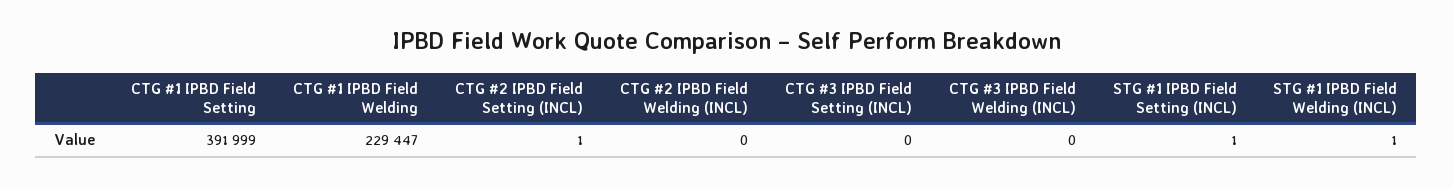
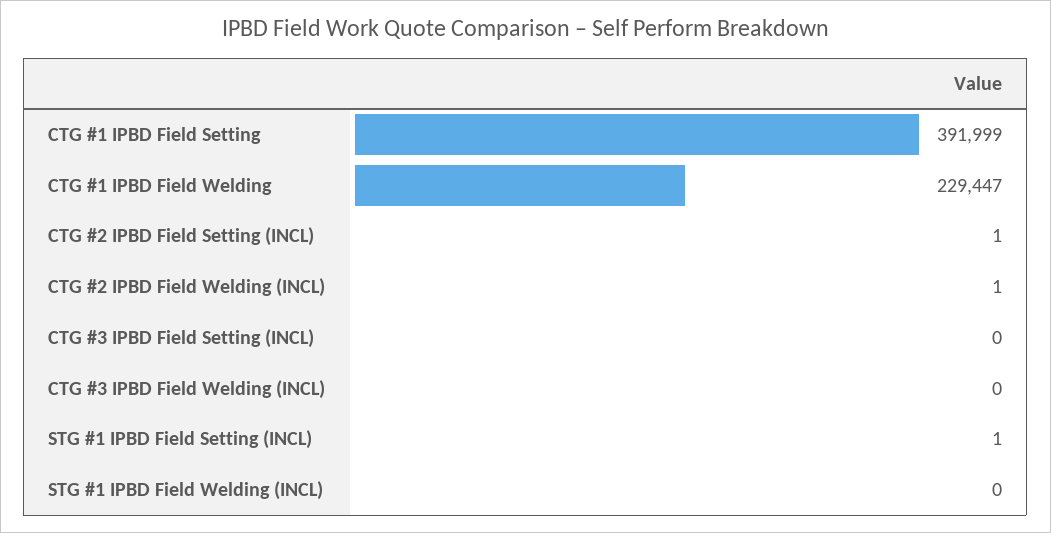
CTG #2 IPBD Field Welding (INCL): 0 -> 1
STG #1 IPBD Field Welding (INCL): 1 -> 0

